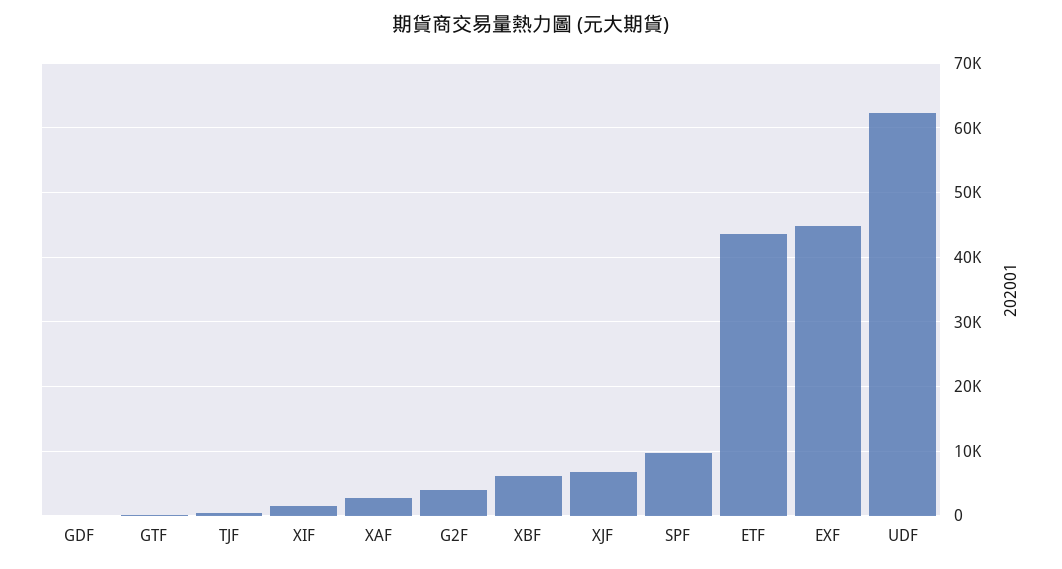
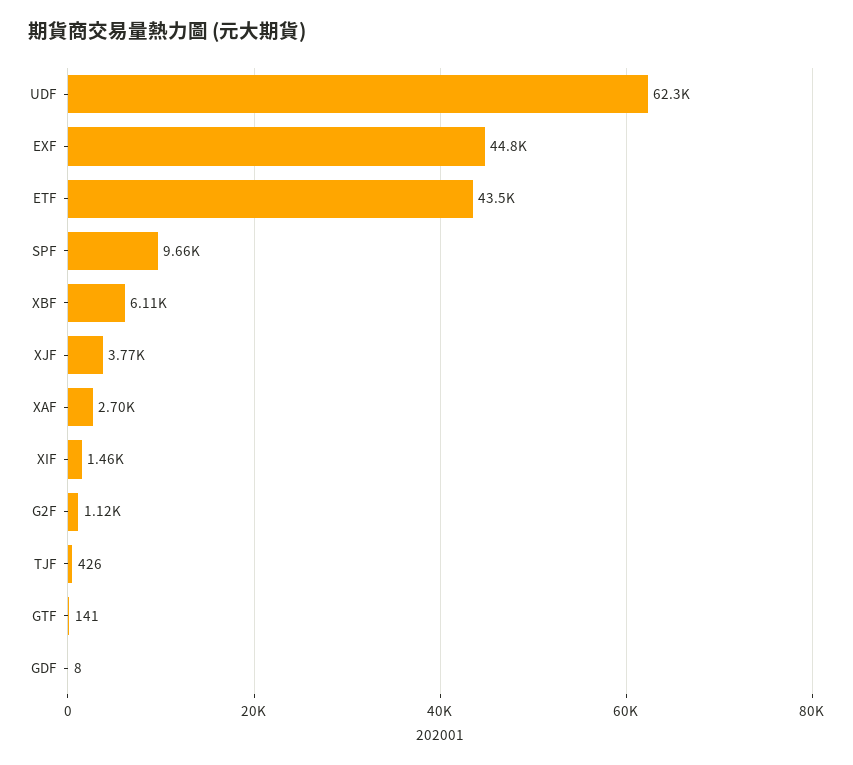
G2F: 4000 -> 1120
XJF: 7000 -> 3770

